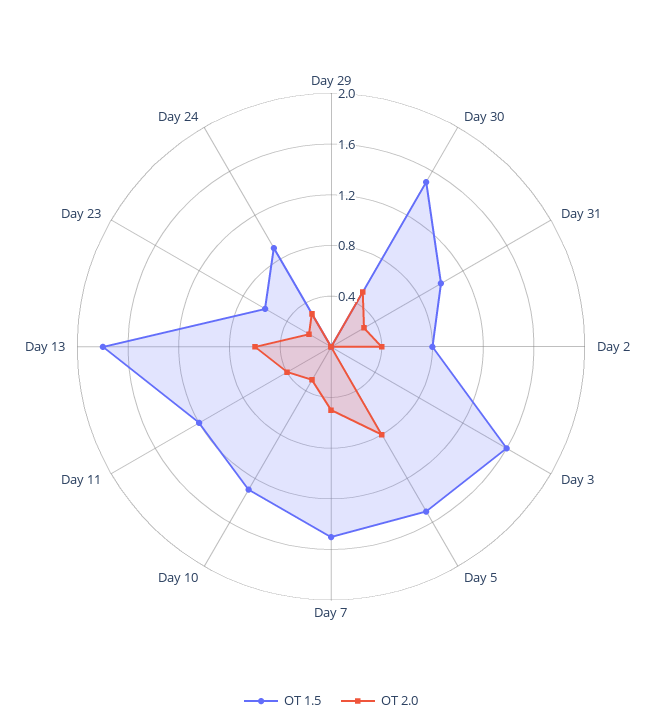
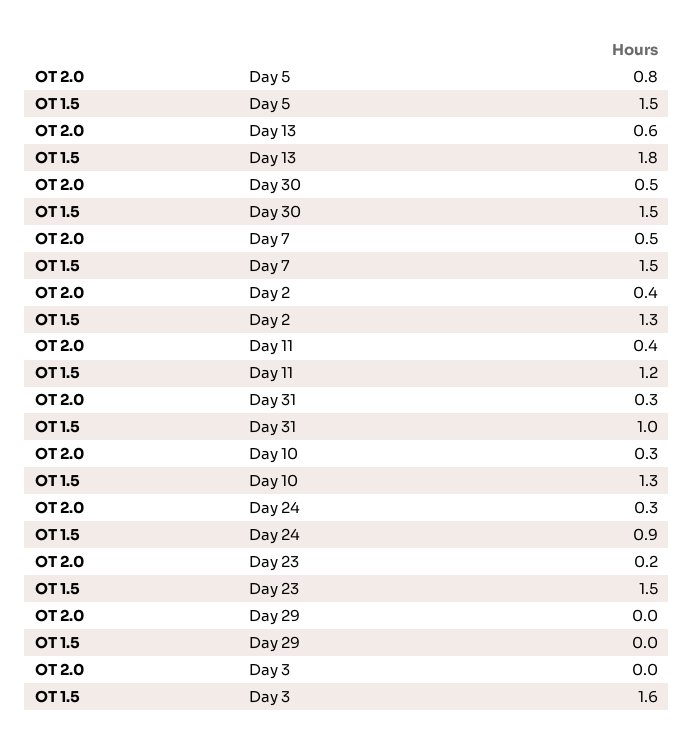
OT 1.5, Day 2: 0.8 -> 1.3
OT 1.5, Day 23: 0.6 -> 1.5

